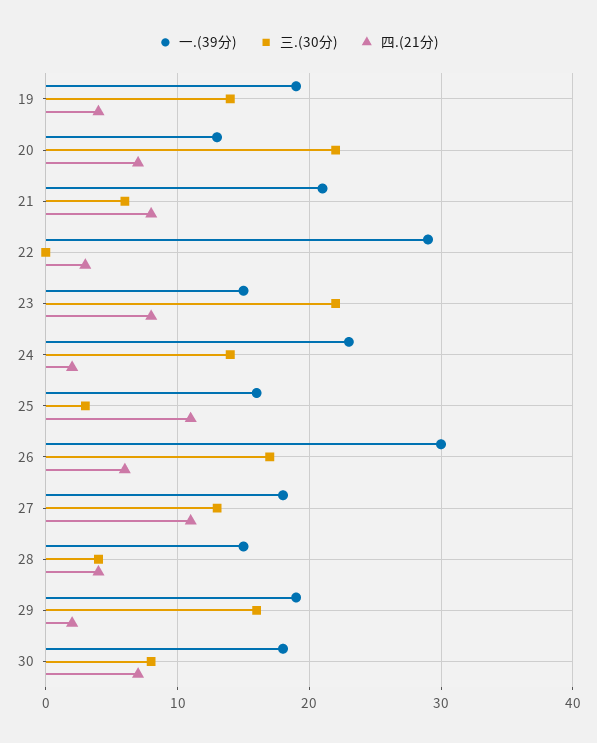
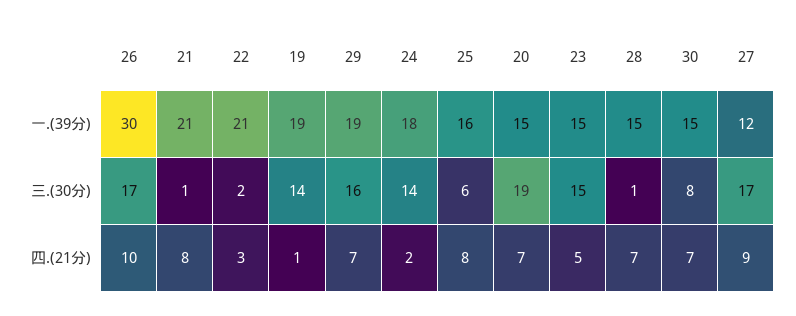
四.(21分), 19: 4 -> 1
一.(39分), 20: 13 -> 15
三.(30分), 20: 22 -> 19
三.(30分), 21: 6 -> 1
一.(39分), 22: 29 -> 21
三.(30分), 22: 0 -> 2
三.(30分), 23: 22 -> 15
四.(21分), 23: 8 -> 5
一.(39分), 24: 23 -> 18
三.(30分), 25: 3 -> 6
四.(21分), 25: 11 -> 8
四.(21分), 26: 6 -> 10
一.(39分), 27: 18 -> 12
三.(30分), 27: 13 -> 17
四.(21分), 27: 11 -> 9
三.(30分), 28: 4 -> 1
四.(21分), 28: 4 -> 7
四.(21分), 29: 2 -> 7
一.(39分), 30: 18 -> 15

